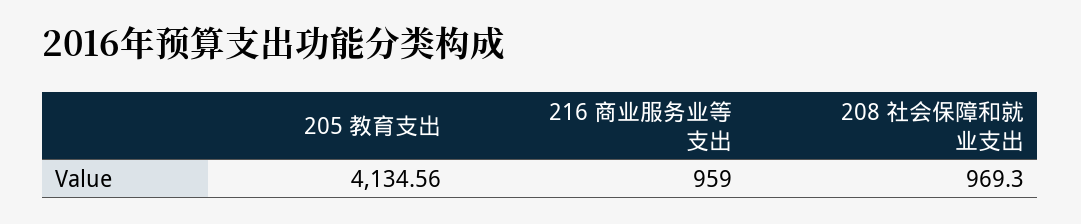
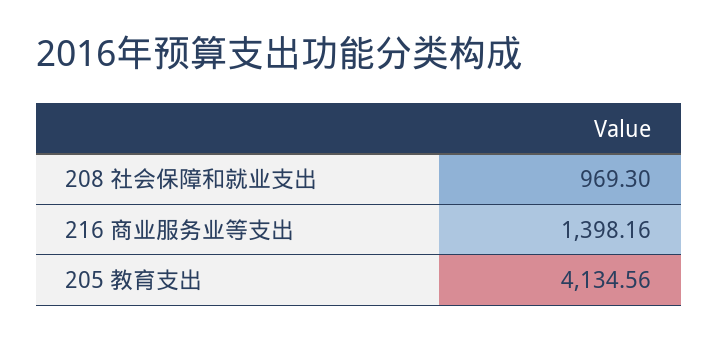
216 商业服务业等支出: 959 -> 1398.16

